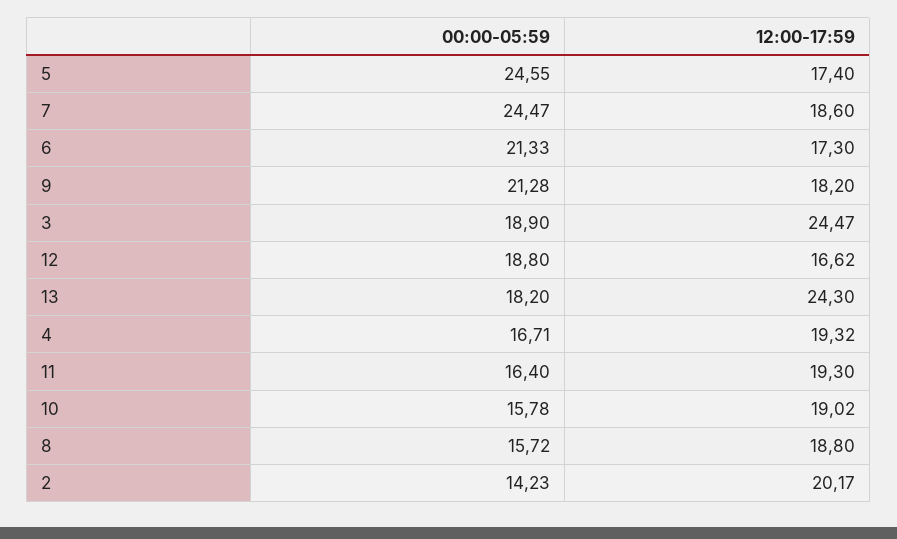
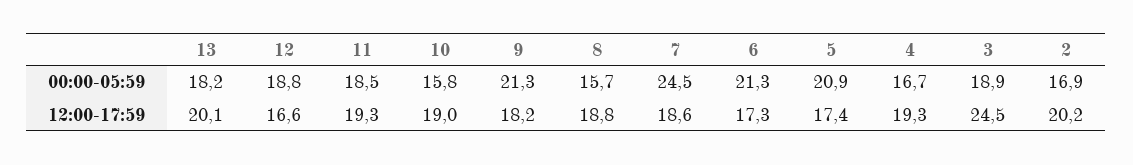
00:00-05:59, 5: 24.55 -> 20.9
12:00-17:59, 13: 24.3 -> 20.1
00:00-05:59, 11: 16.4 -> 18.5
00:00-05:59, 2: 14.23 -> 16.9

